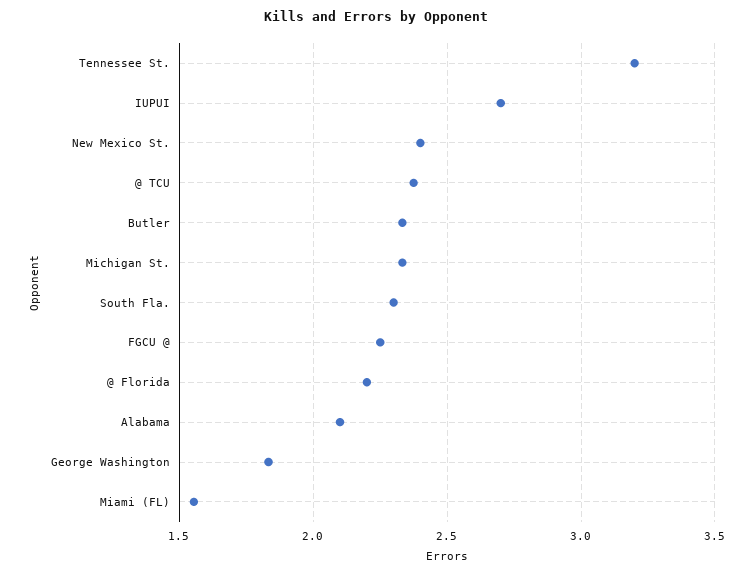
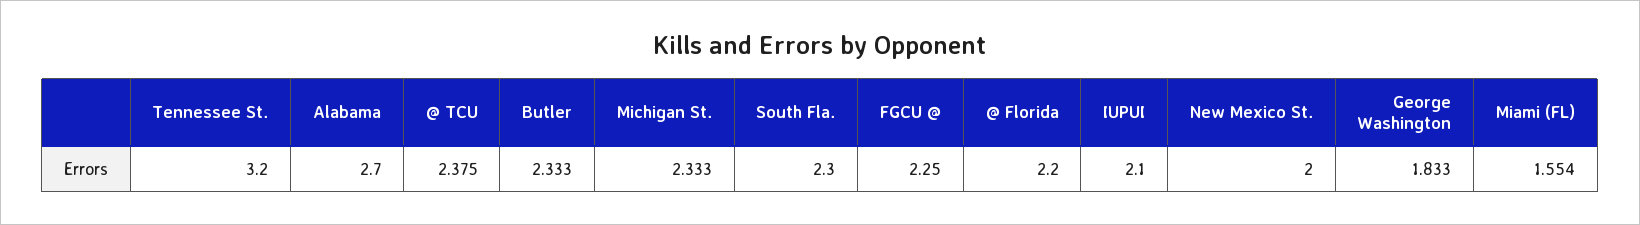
IUPUI: 2.7 -> 2.1
New Mexico St.: 2.4 -> 2
Alabama: 2.1 -> 2.7

